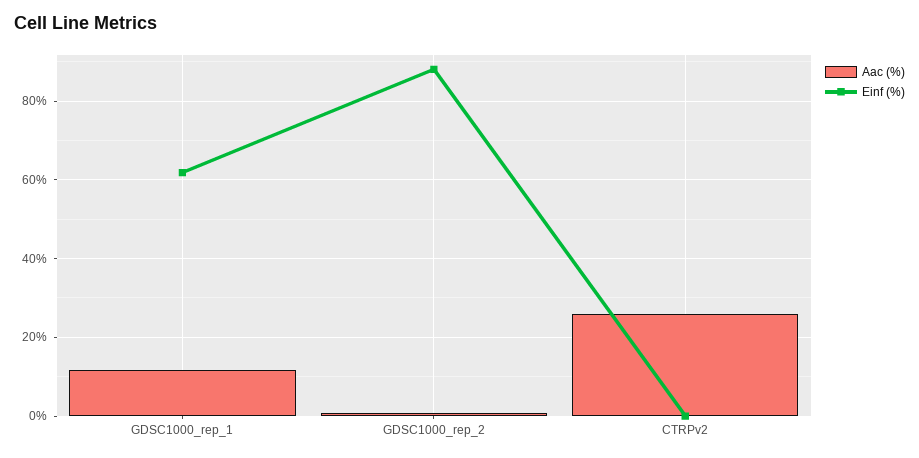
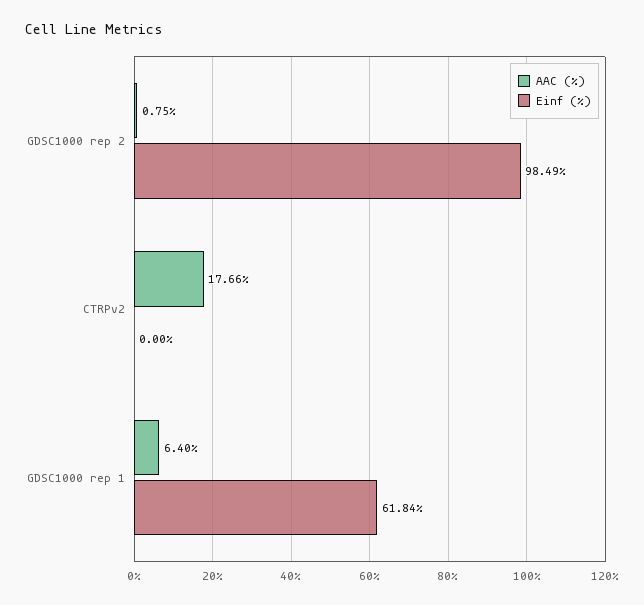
Aac (%), GDSC1000_rep_1: 12 -> 6.4
Einf (%), GDSC1000_rep_2: 88 -> 98.49
Aac (%), CTRPv2: 26 -> 17.66

